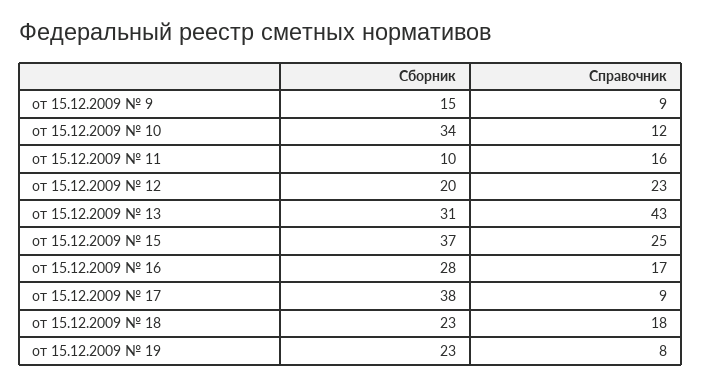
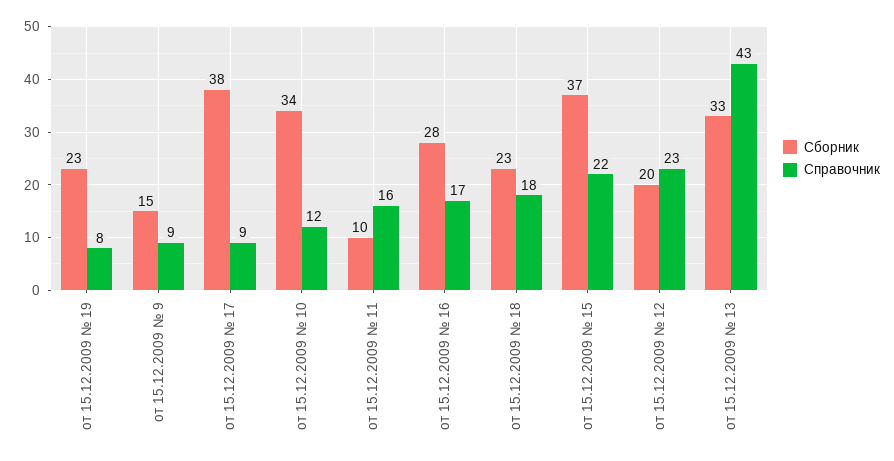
Сборник, от 15.12.2009 № 13: 31 -> 33
Справочник, от 15.12.2009 № 15: 25 -> 22

